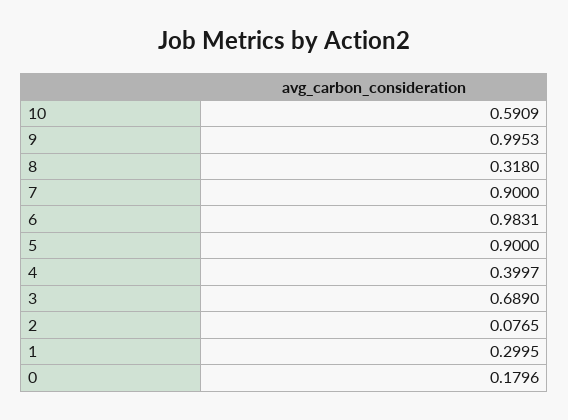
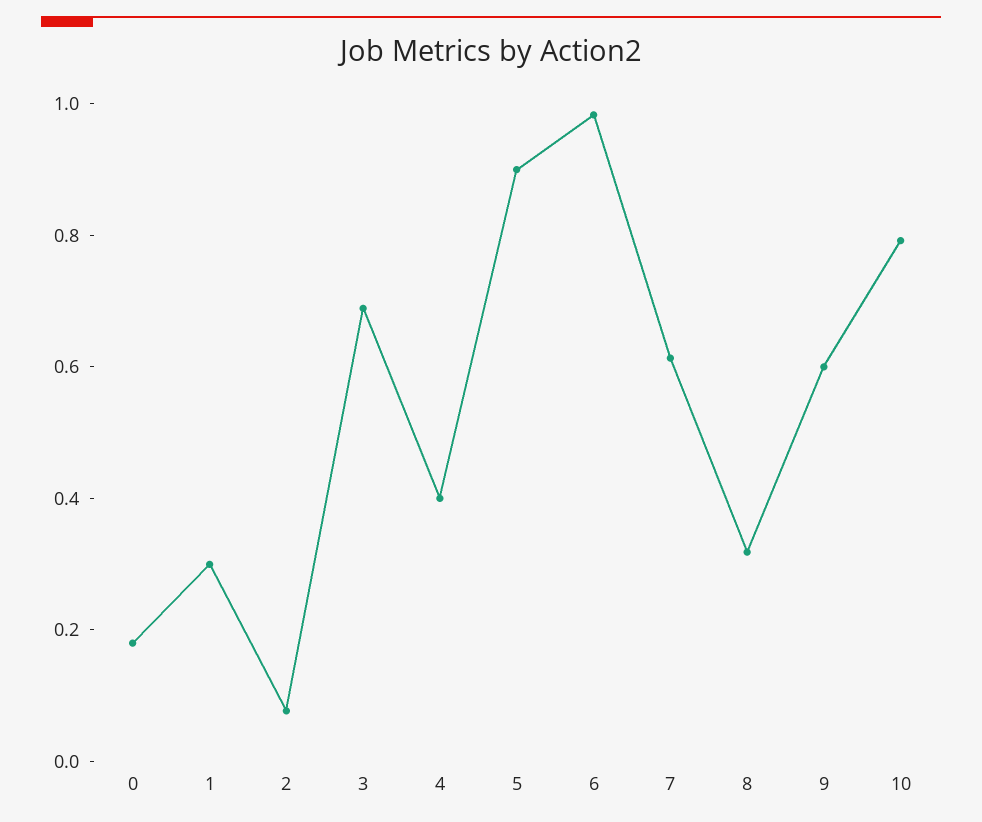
10: 0.5909 -> 0.8
9: 0.9953 -> 0.6
7: 0.9 -> 0.6

